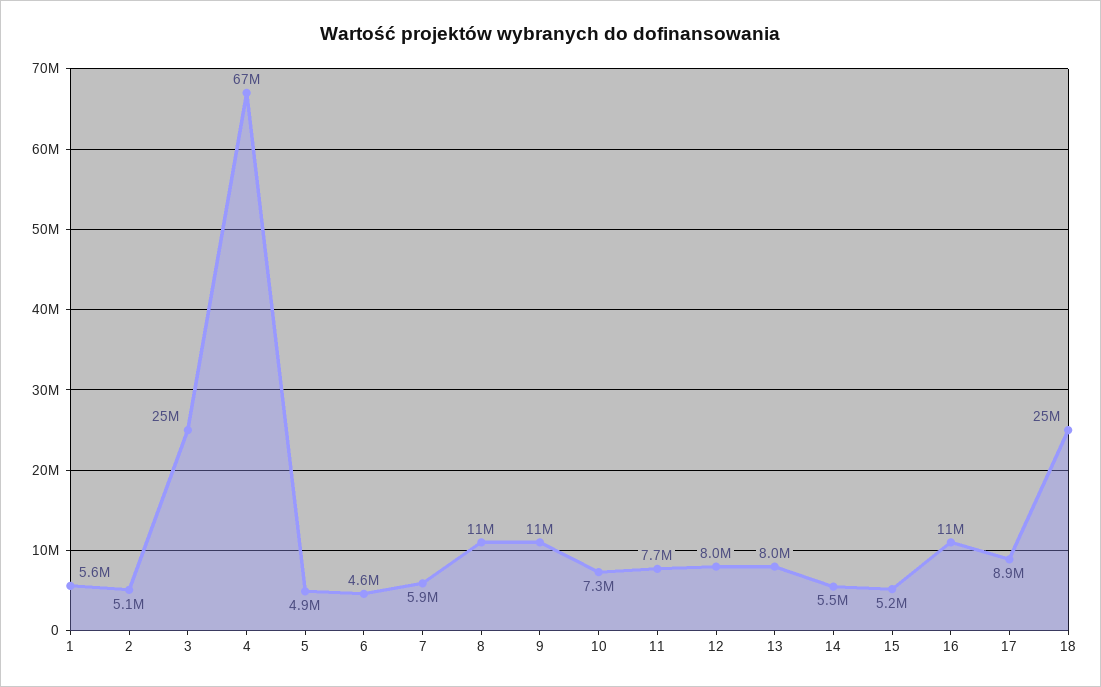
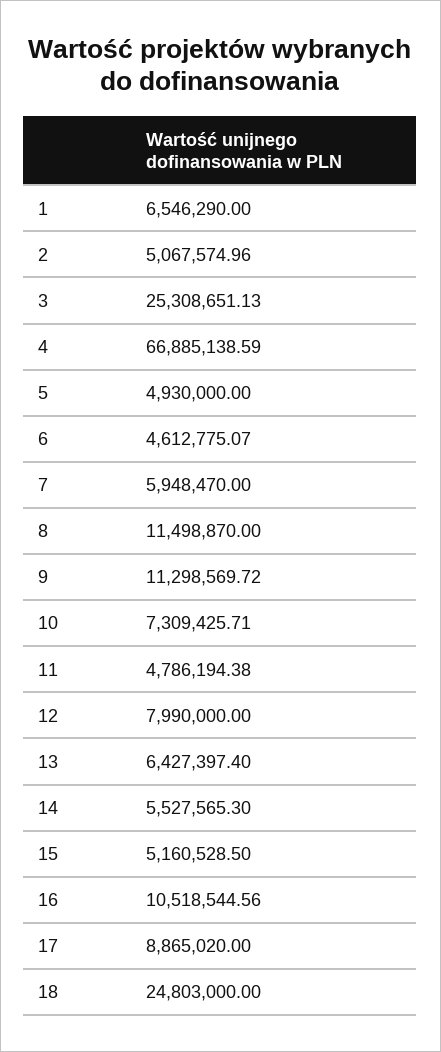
1: 5600000 -> 6546290
11: 7700000 -> 4786194.38
13: 8000000 -> 6427397.4

